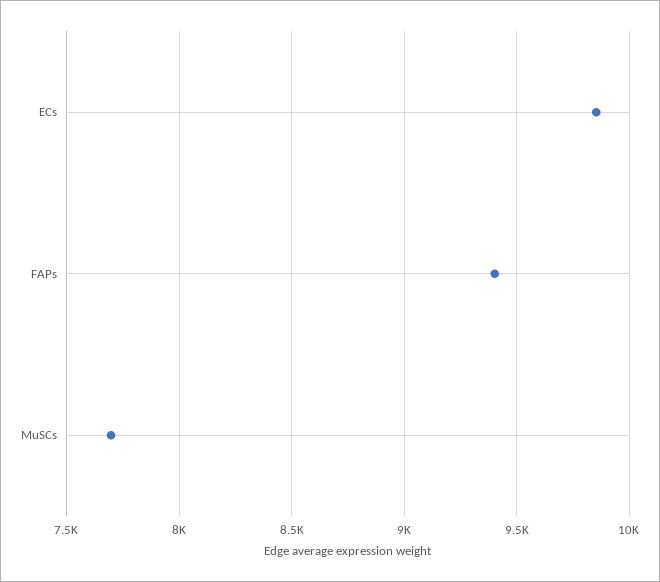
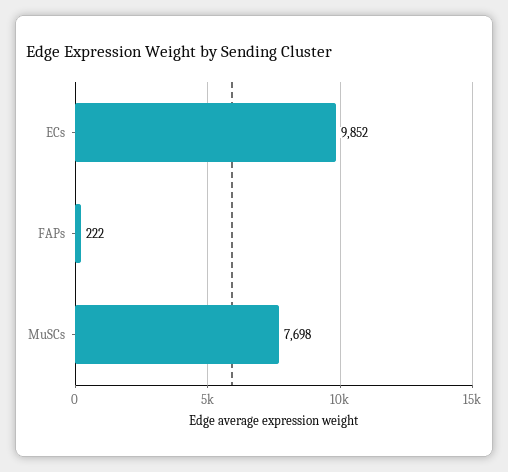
FAPs: 9400 -> 222

